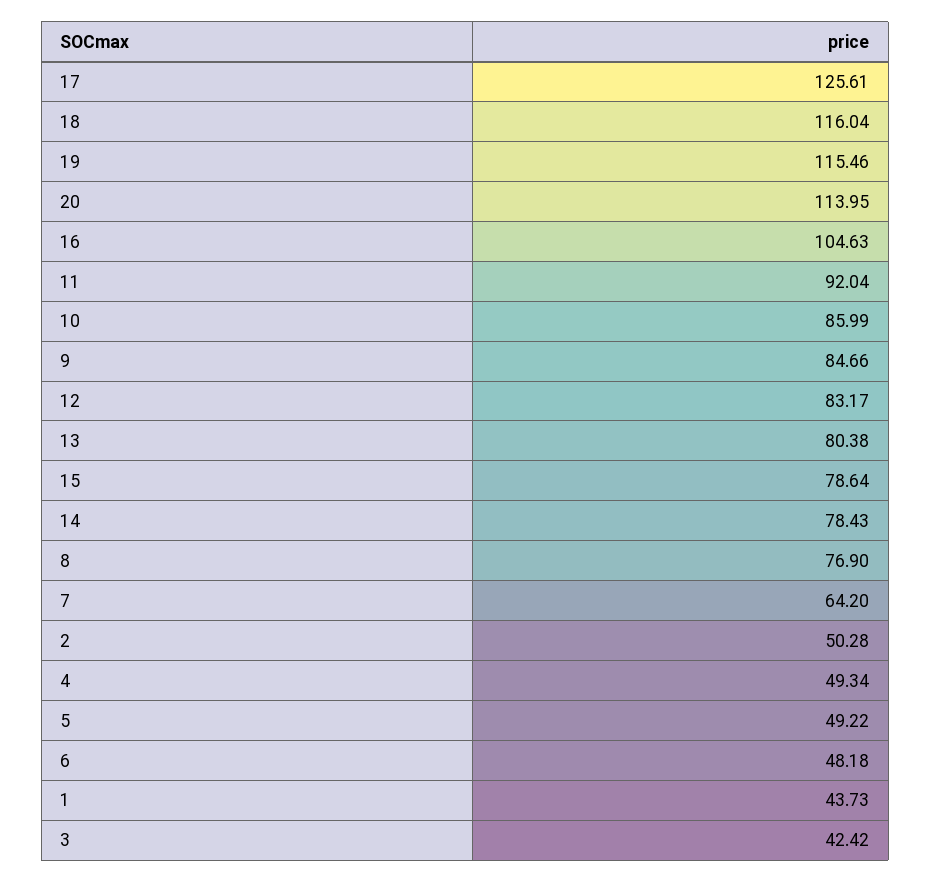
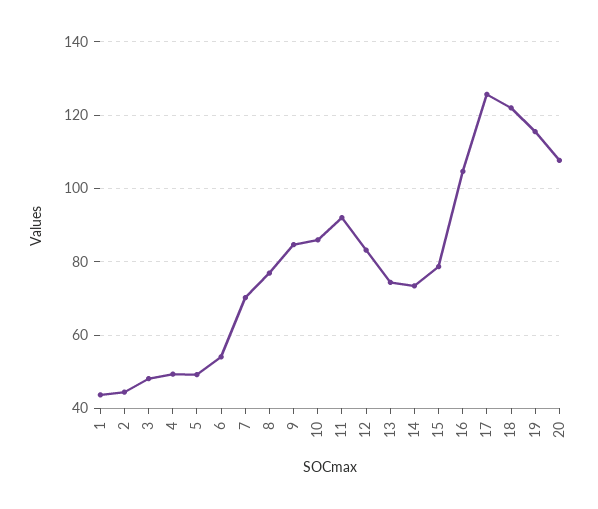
18: 116.04 -> 122
20: 113.95 -> 108
13: 80.38 -> 74
14: 78.43 -> 74
7: 64.2 -> 70
2: 50.28 -> 44
6: 48.18 -> 54
3: 42.42 -> 48

